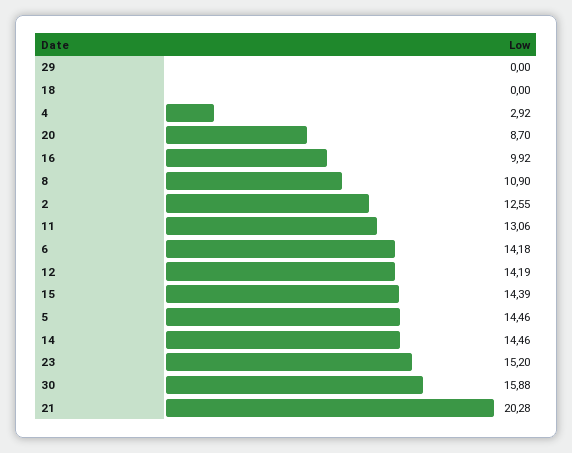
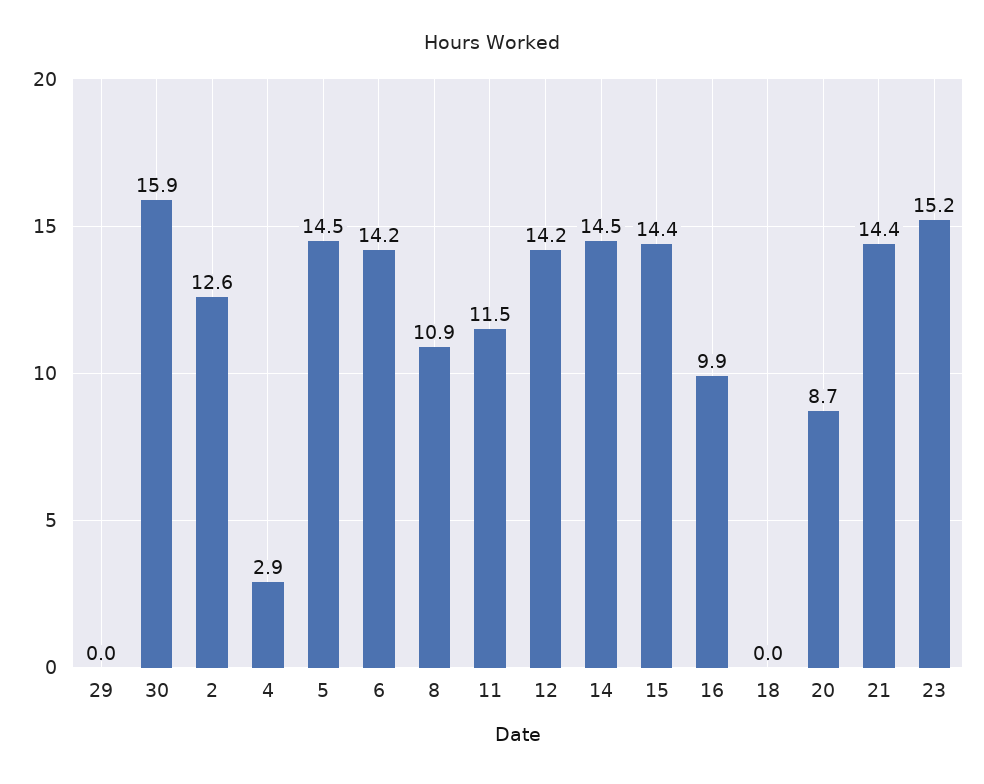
11: 13.06 -> 11.5
21: 20.28 -> 14.4

